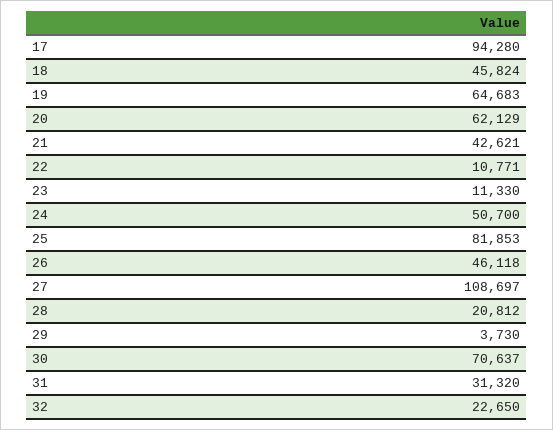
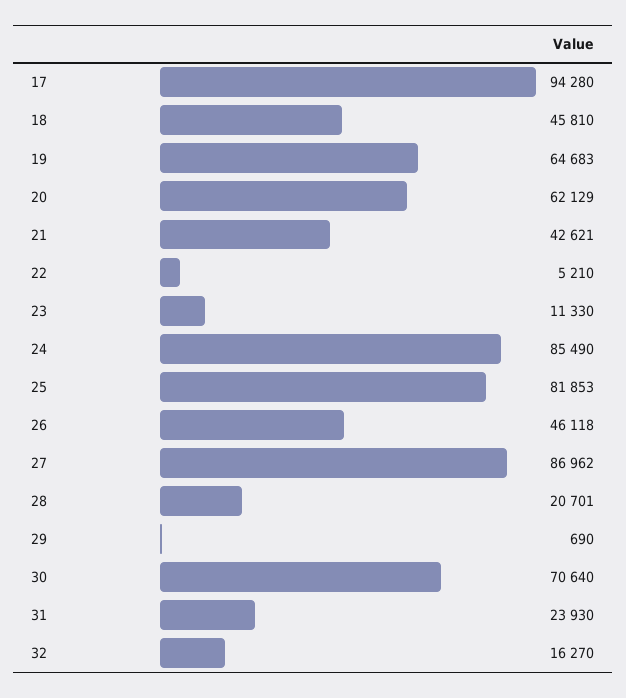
18: 45824 -> 45810
22: 10771 -> 5210
24: 50700 -> 85490
27: 108697 -> 86962
28: 20812 -> 20701
29: 3730 -> 690
30: 70637 -> 70640
31: 31320 -> 23930
32: 22650 -> 16270

